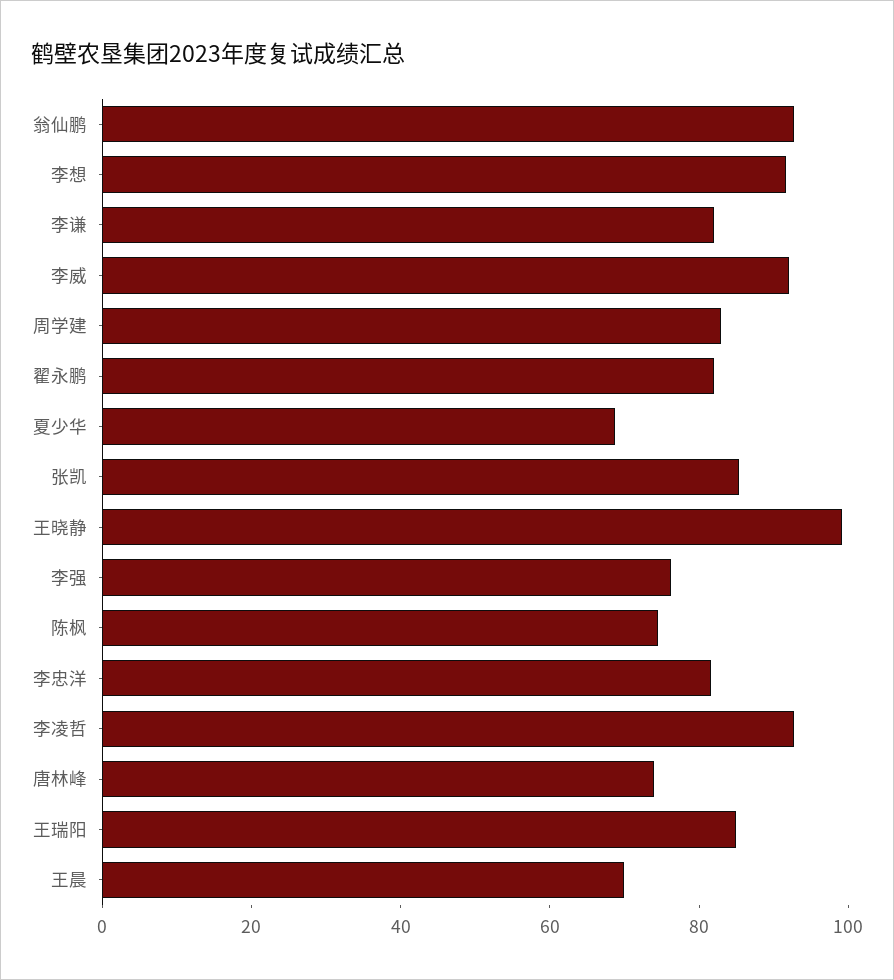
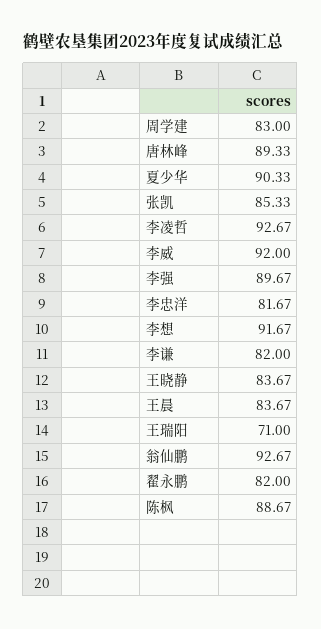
夏少华: 70 -> 90.33
王晓静: 100 -> 83.67
李强: 75 -> 89.67
陈枫: 75 -> 88.67
唐林峰: 75 -> 89.33
王瑞阳: 85 -> 71
王晨: 70 -> 83.67

